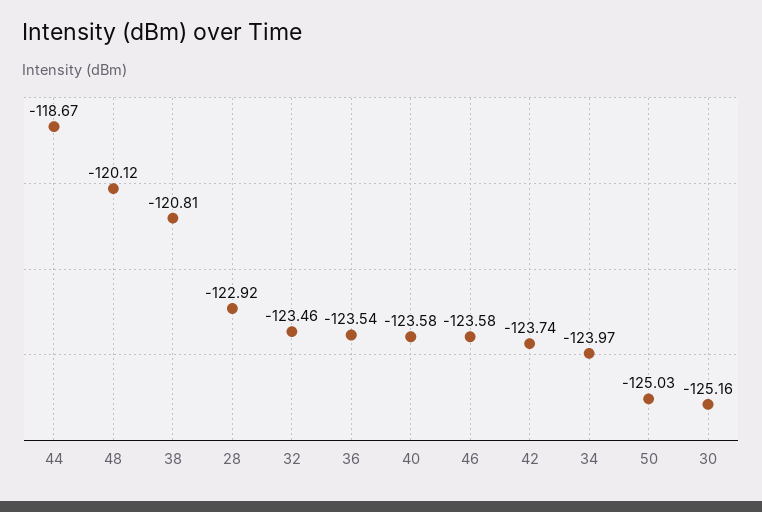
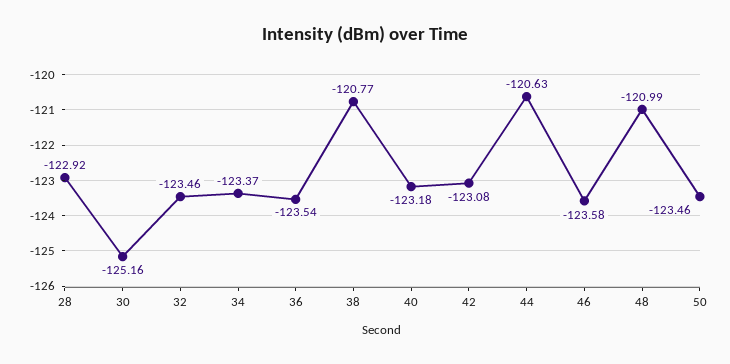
44: -118.67 -> -120.63
48: -120.12 -> -120.99
38: -120.81 -> -120.77
40: -123.58 -> -123.18
42: -123.74 -> -123.08
34: -123.97 -> -123.37
50: -125.03 -> -123.46

